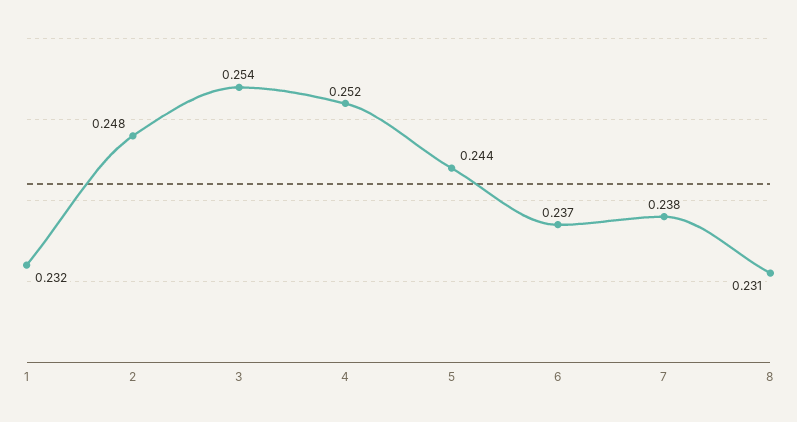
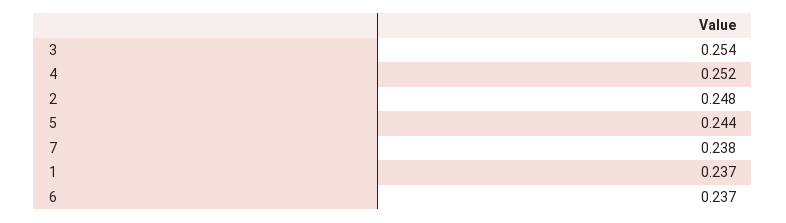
1: 0.232 -> 0.237
8: 0.231 -> none

